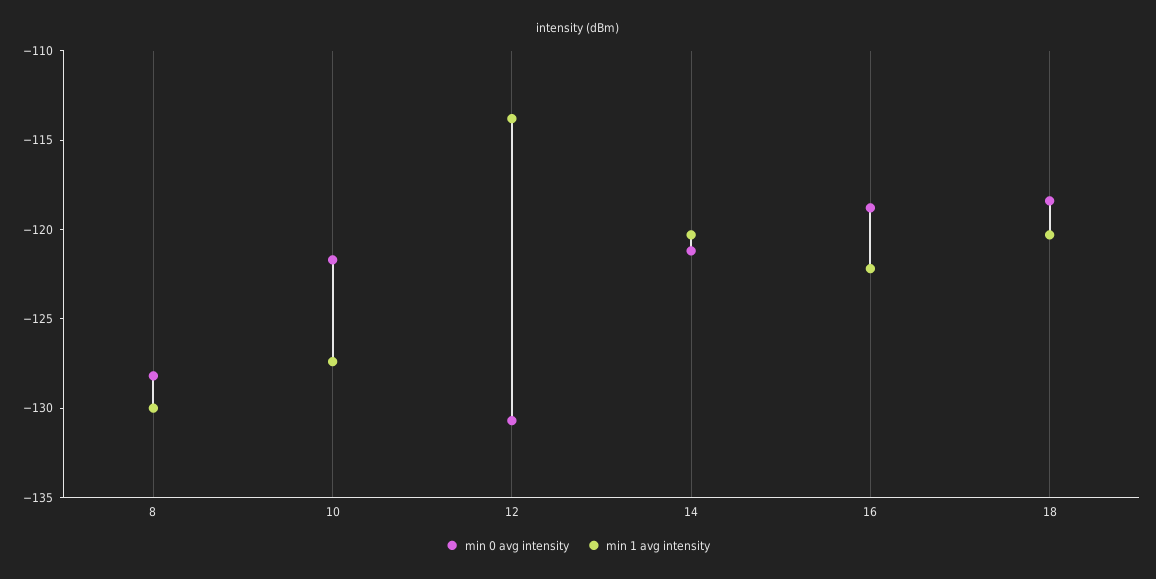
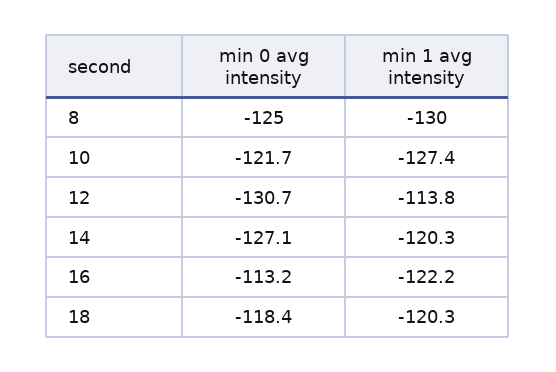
min 0 avg intensity, 8: -128 -> -125
min 0 avg intensity, 14: -121 -> -127.1
min 0 avg intensity, 16: -119 -> -113.2

